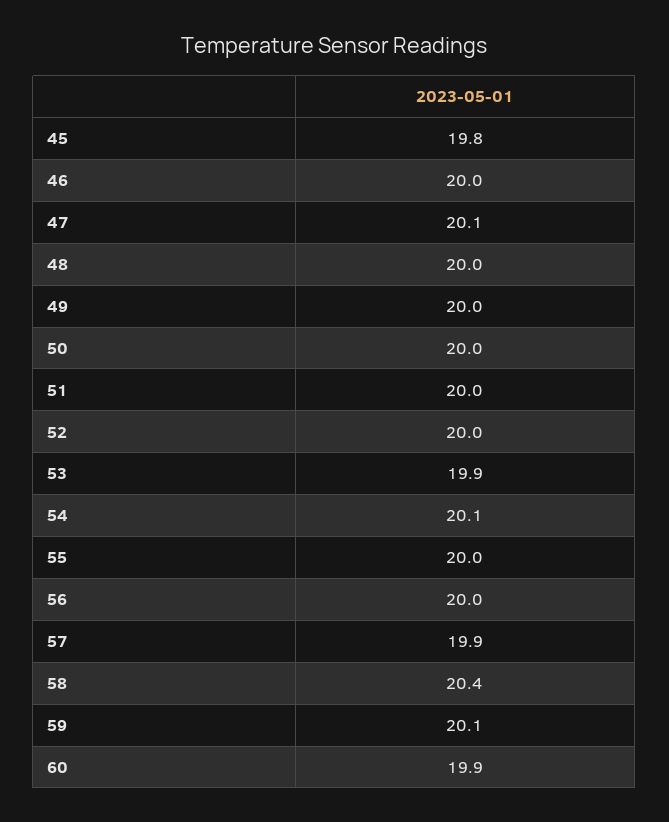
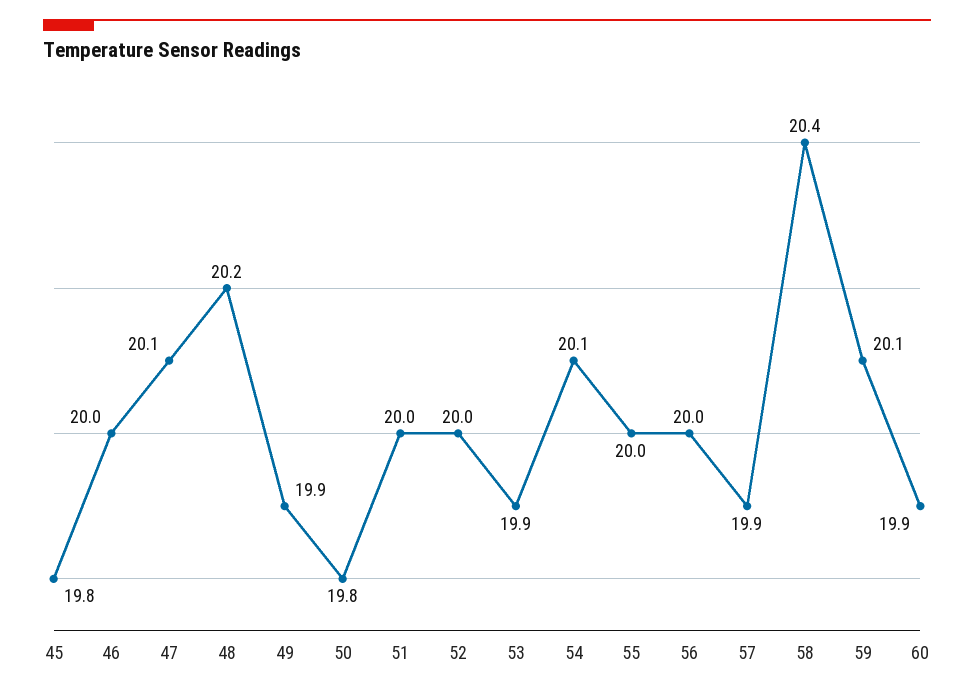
48: 20 -> 20.2
49: 20 -> 19.9
50: 20 -> 19.8

